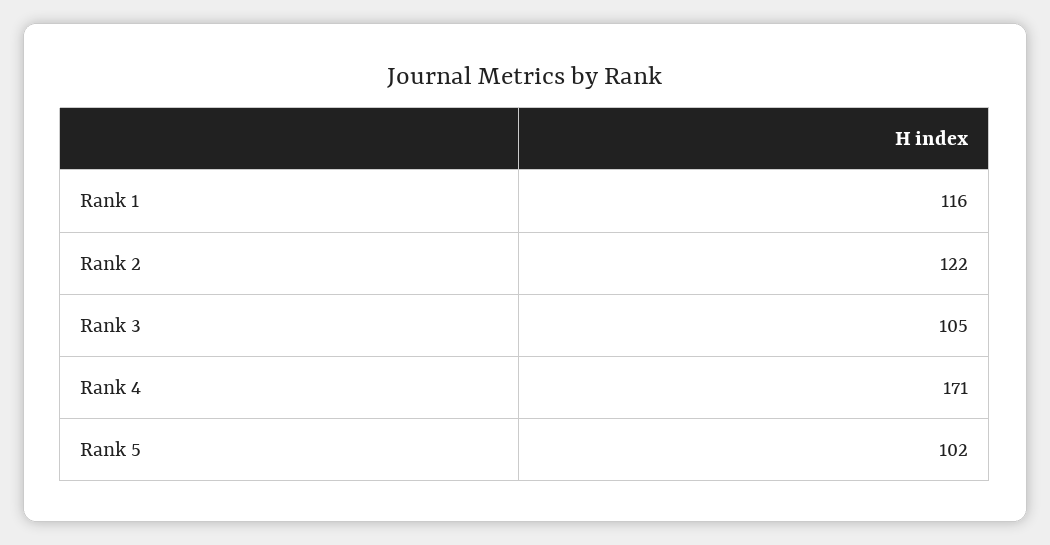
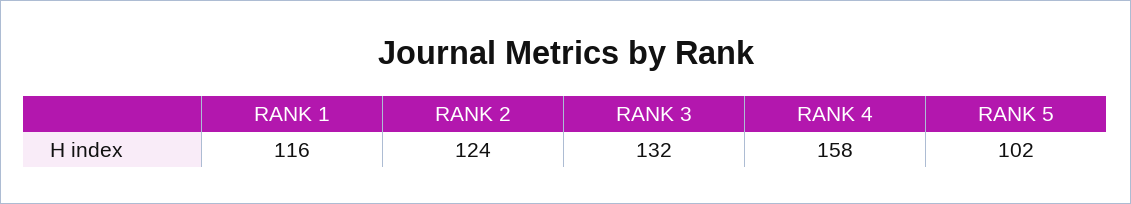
Rank 2: 122 -> 124
Rank 3: 105 -> 132
Rank 4: 171 -> 158

